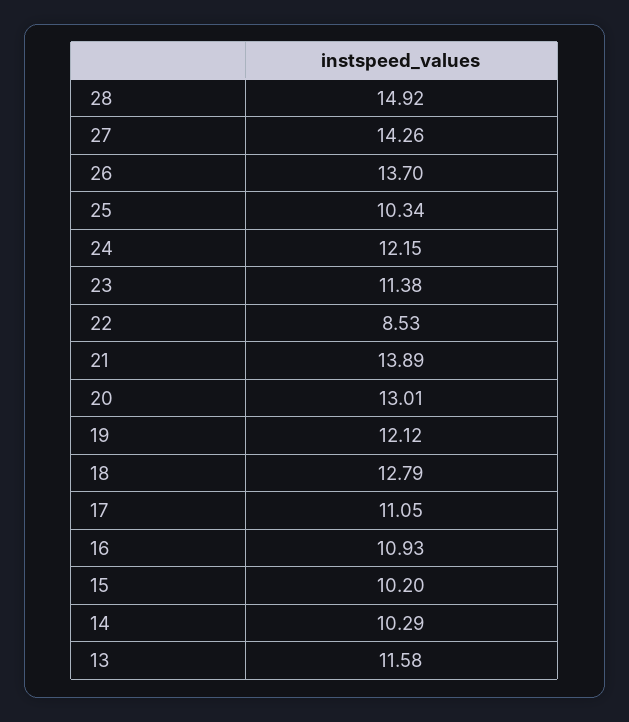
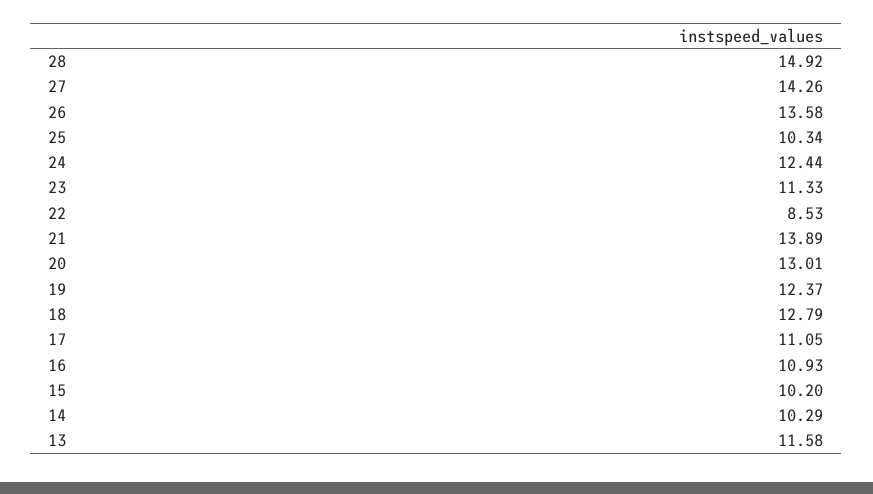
26: 13.7 -> 13.58
24: 12.15 -> 12.44
23: 11.38 -> 11.33
19: 12.12 -> 12.37

